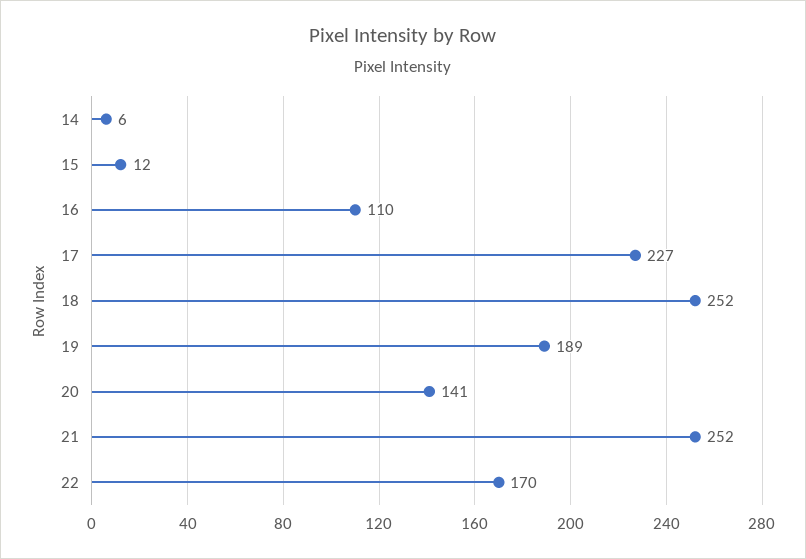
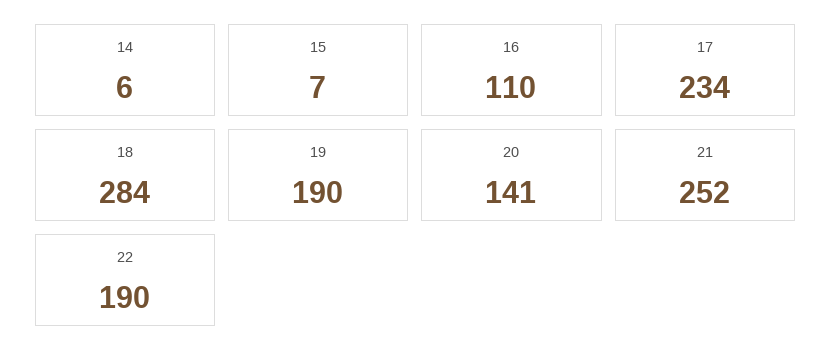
15: 12 -> 7
17: 227 -> 234
18: 252 -> 284
19: 189 -> 190
22: 170 -> 190

